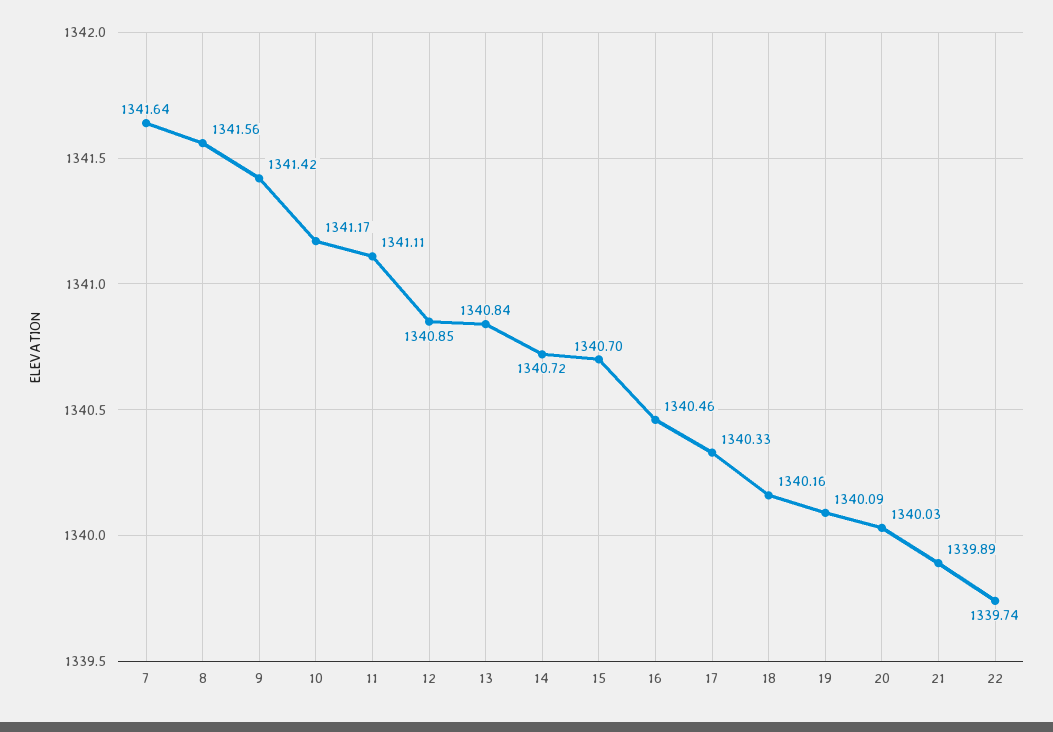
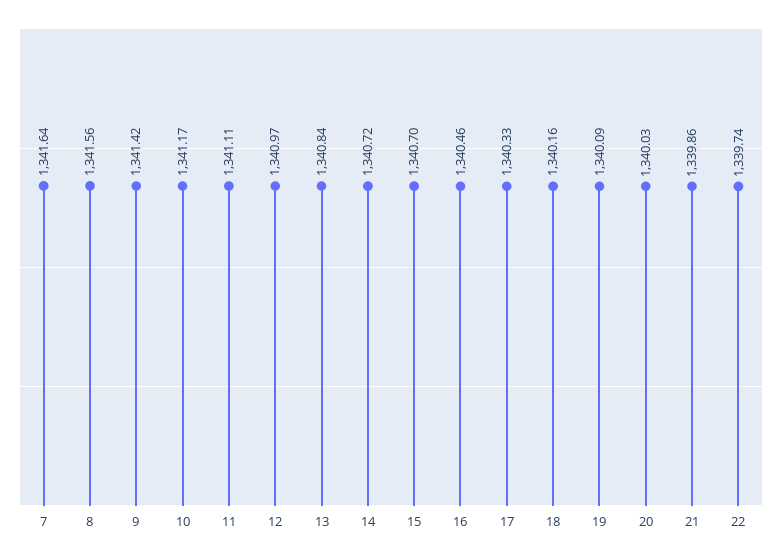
12: 1340.85 -> 1340.97
21: 1339.89 -> 1339.86

